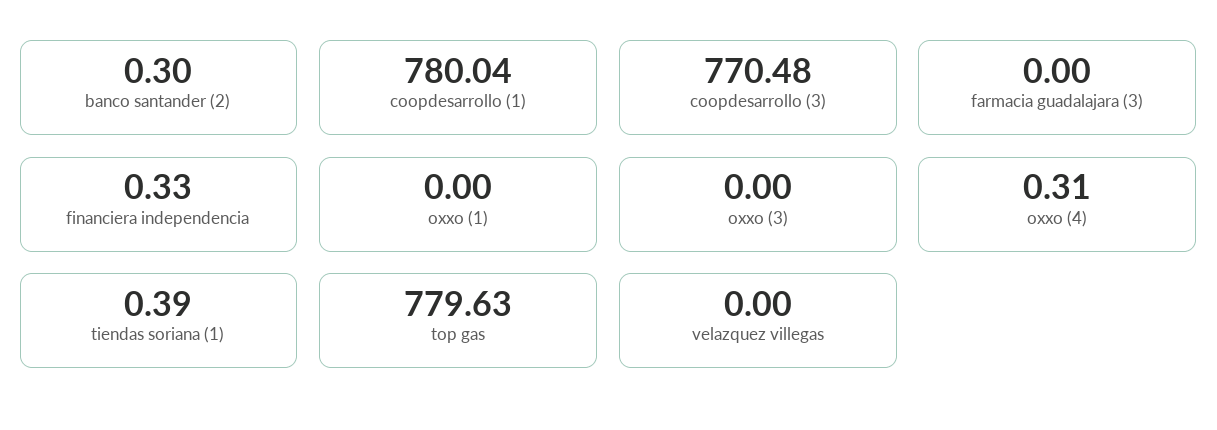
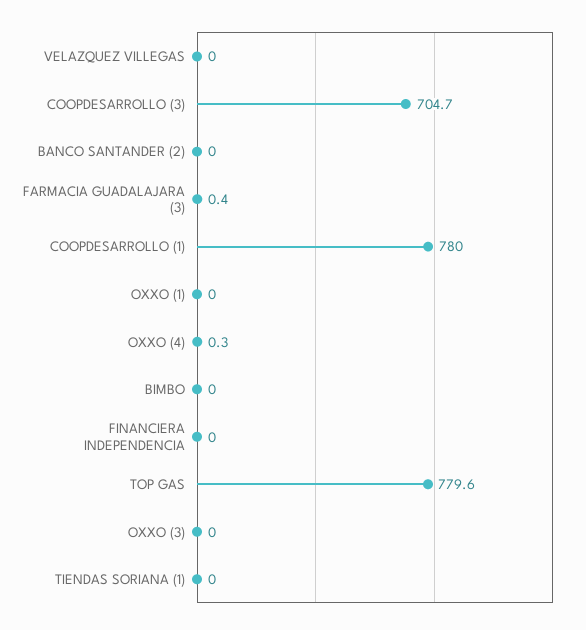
banco santander (2): 0.3 -> 0
coopdesarrollo (3): 770.48 -> 704.7
farmacia guadalajara (3): 0 -> 0.4
financiera independencia: 0.33 -> 0
tiendas soriana (1): 0.39 -> 0
BIMBO: none -> 0

